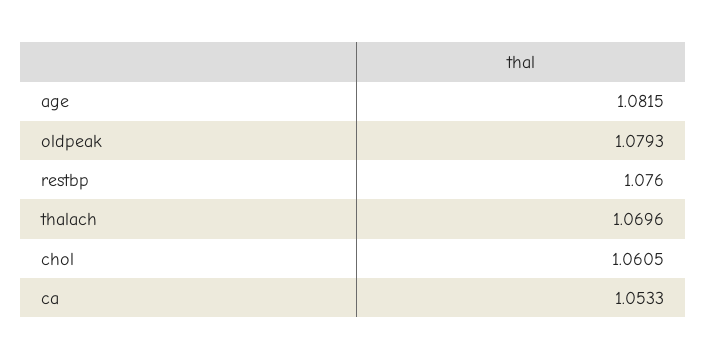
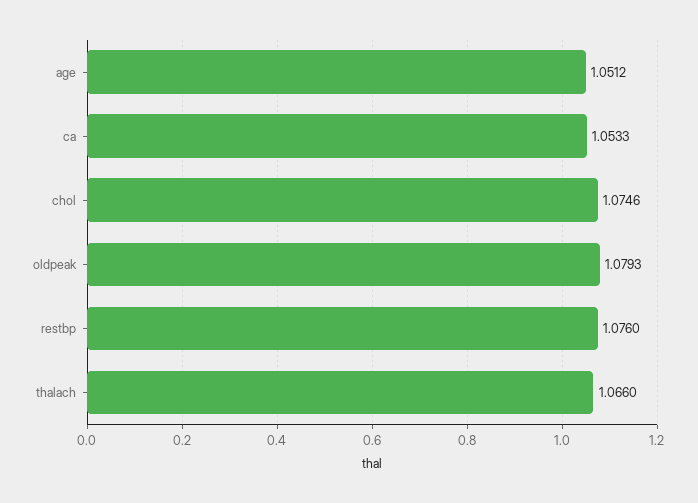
age: 1.0815 -> 1.0512
thalach: 1.0696 -> 1.066
chol: 1.0605 -> 1.0746

